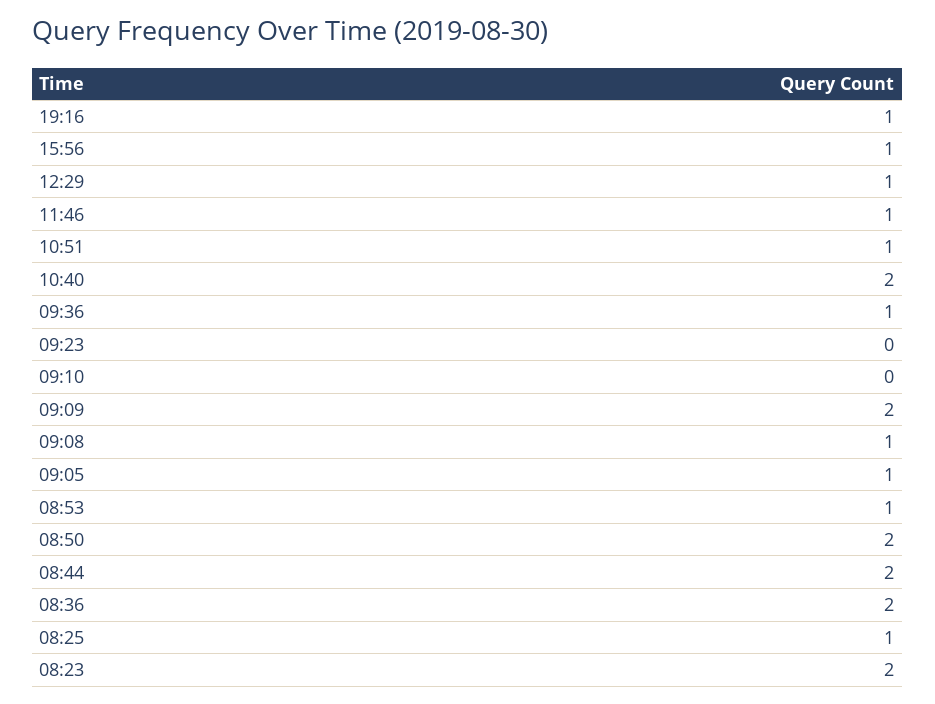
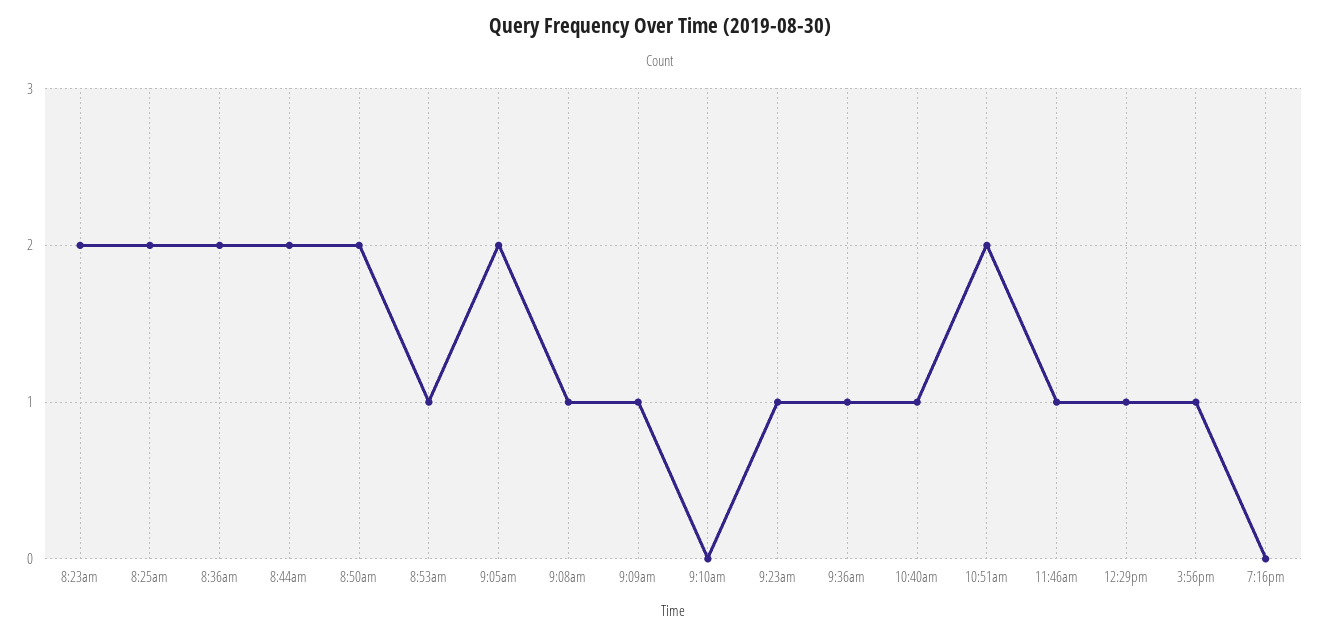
19:16: 1 -> 0
10:51: 1 -> 2
10:40: 2 -> 1
09:23: 0 -> 1
09:09: 2 -> 1
09:05: 1 -> 2
08:25: 1 -> 2

